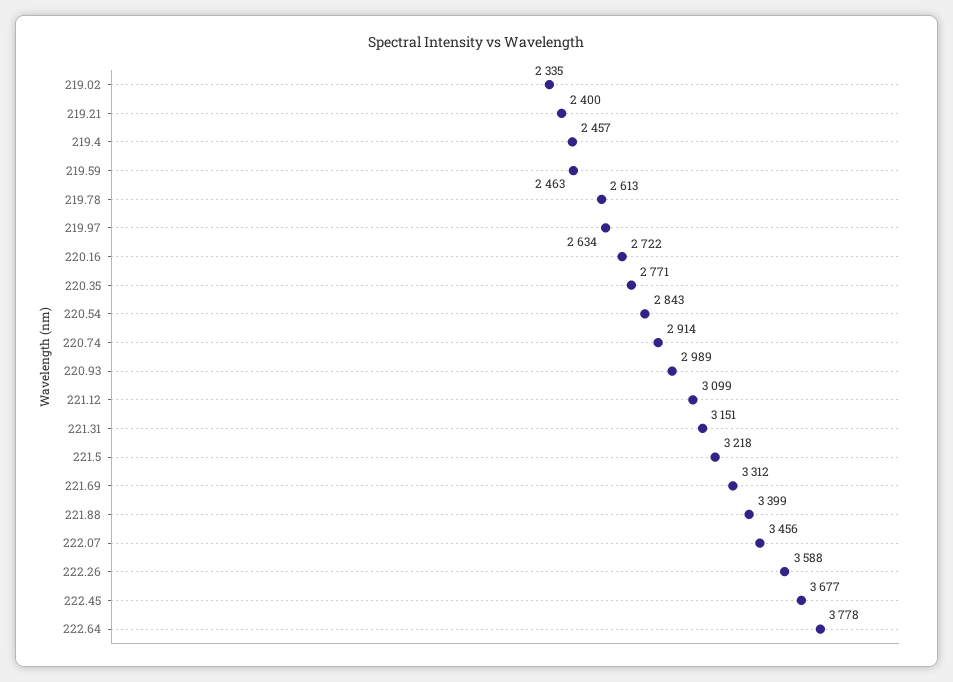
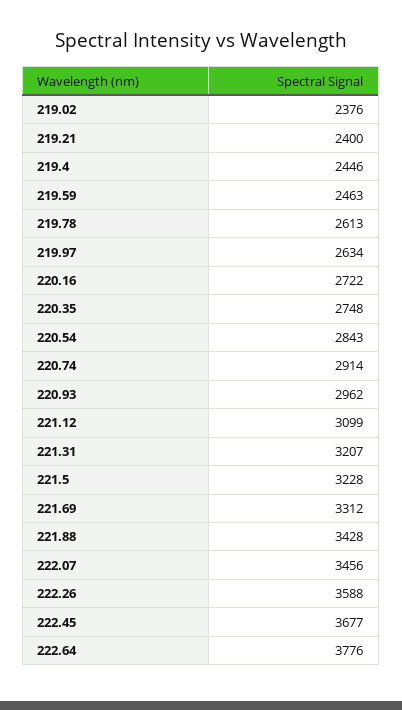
219.02: 2335 -> 2376
219.4: 2457 -> 2446
220.35: 2771 -> 2748
220.93: 2989 -> 2962
221.31: 3151 -> 3207
221.5: 3218 -> 3228
221.88: 3399 -> 3428
222.64: 3778 -> 3776

